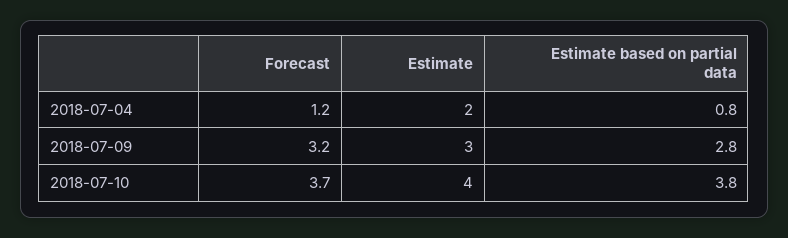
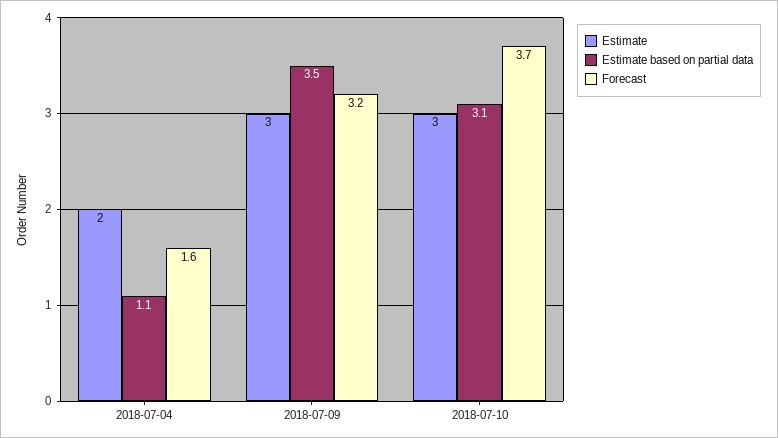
Forecast, 2018-07-04: 1.2 -> 1.6
Estimate based on partial data, 2018-07-04: 0.8 -> 1.1
Estimate based on partial data, 2018-07-09: 2.8 -> 3.5
Estimate, 2018-07-10: 4 -> 3
Estimate based on partial data, 2018-07-10: 3.8 -> 3.1

